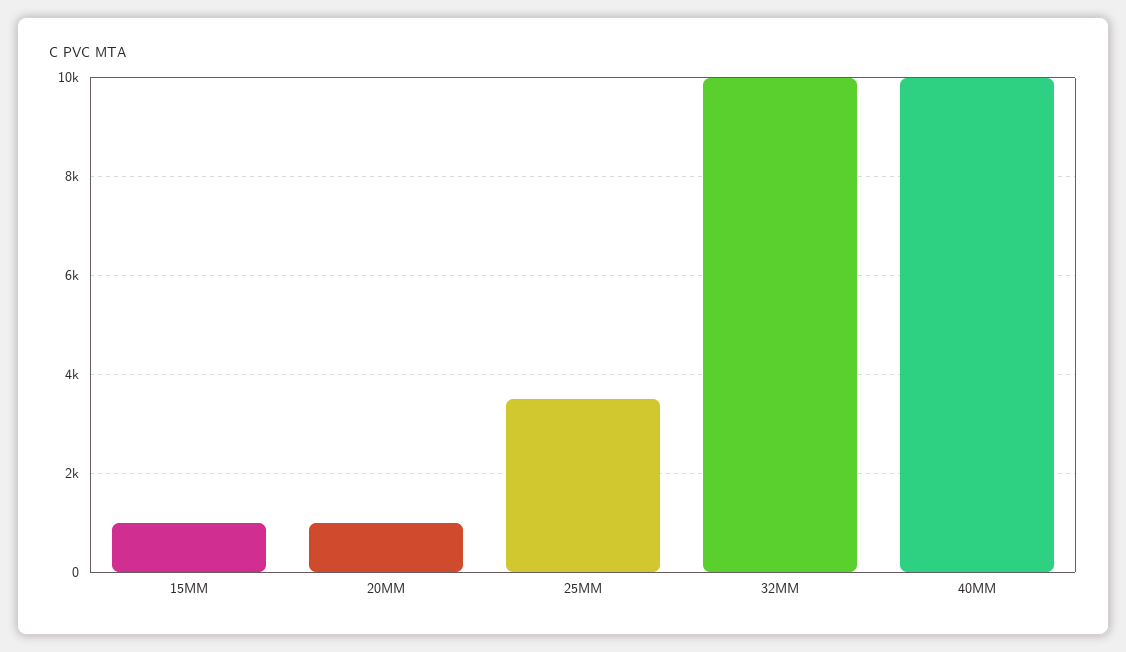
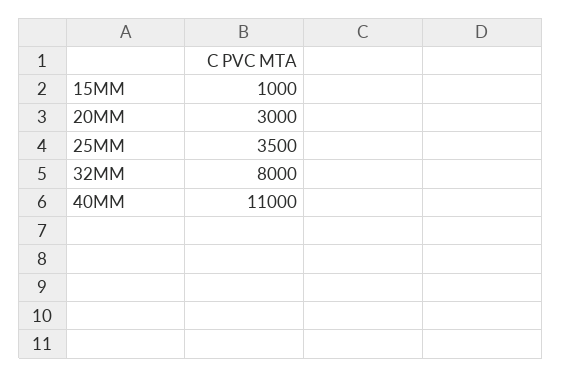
20MM: 1000 -> 3000
32MM: 10000 -> 8000
40MM: 10000 -> 11000

